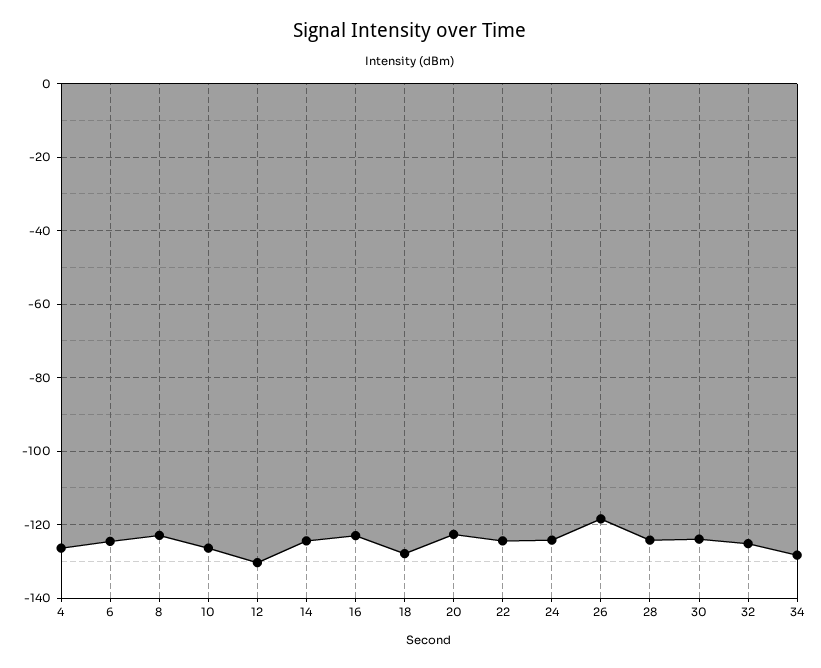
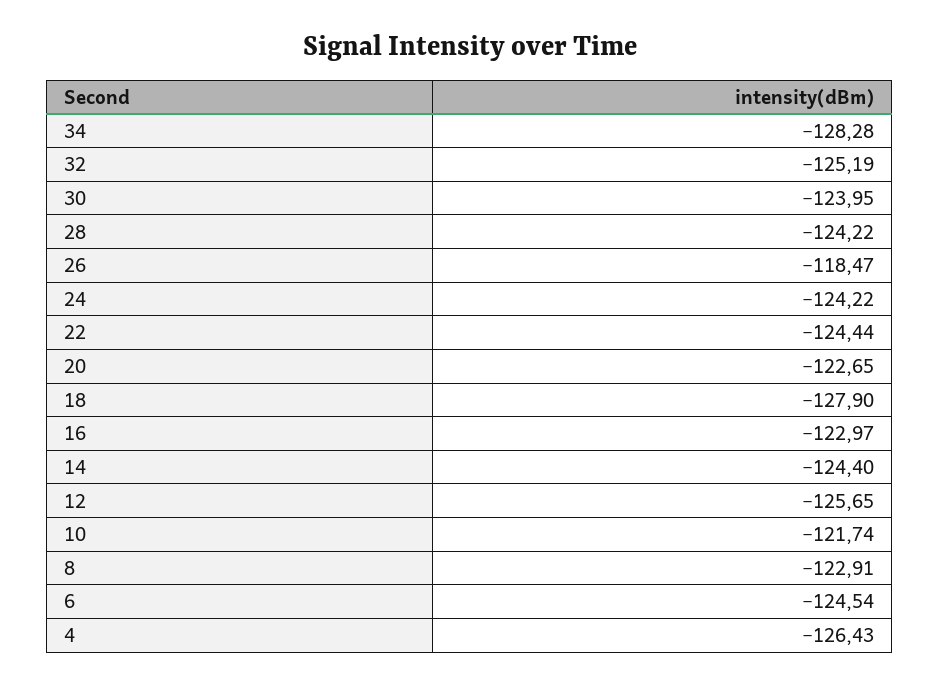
10: -126 -> -121.74
12: -130 -> -125.65

